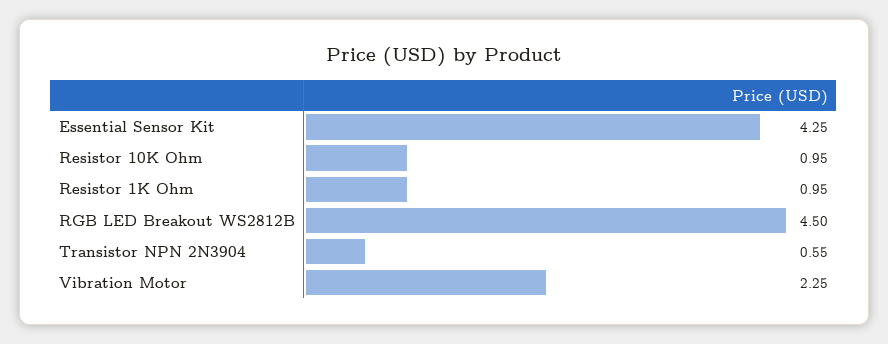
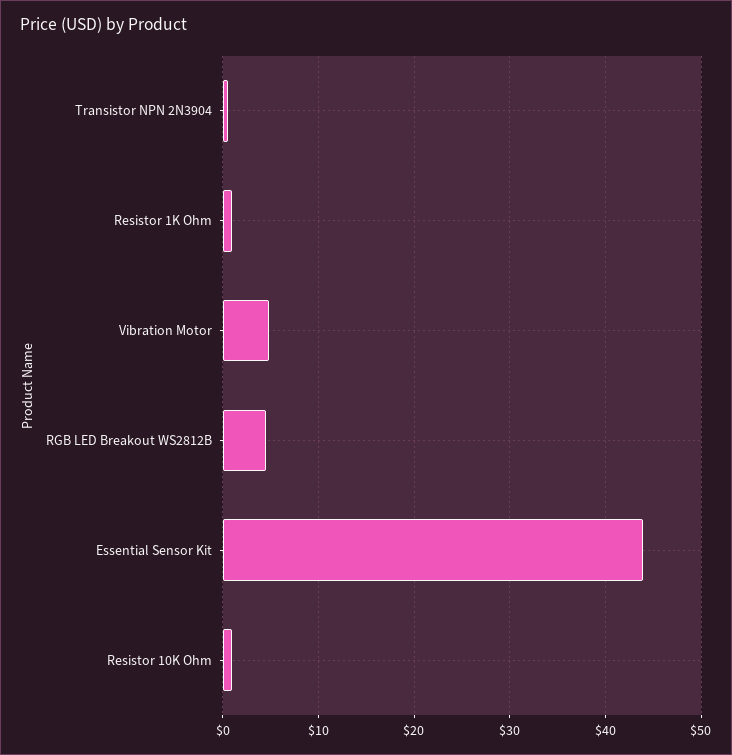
Essential Sensor Kit: 4.25 -> 44
Vibration Motor: 2.25 -> 5

